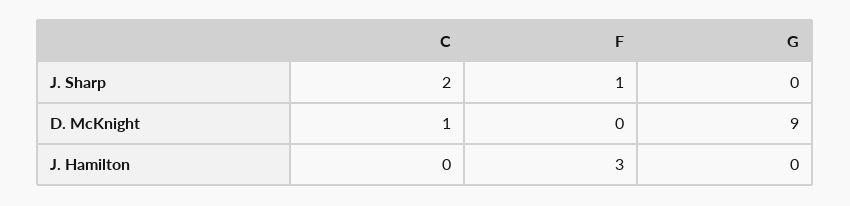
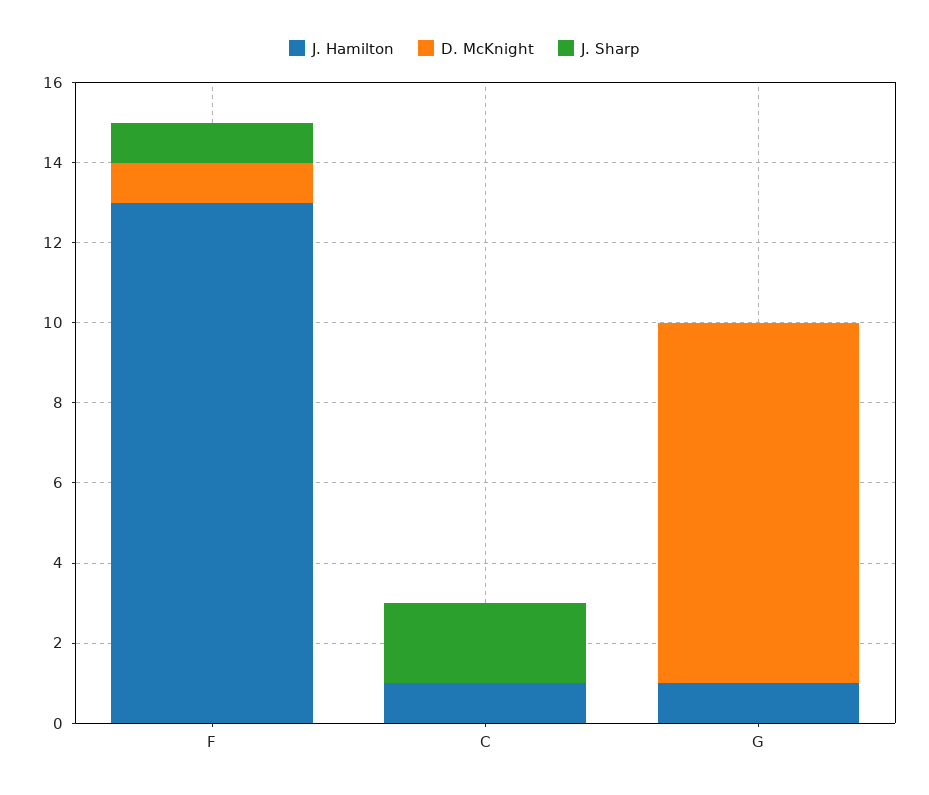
D. McKnight, C: 1 -> 0
D. McKnight, F: 0 -> 1
J. Hamilton, C: 0 -> 1
J. Hamilton, F: 3 -> 13
J. Hamilton, G: 0 -> 1

